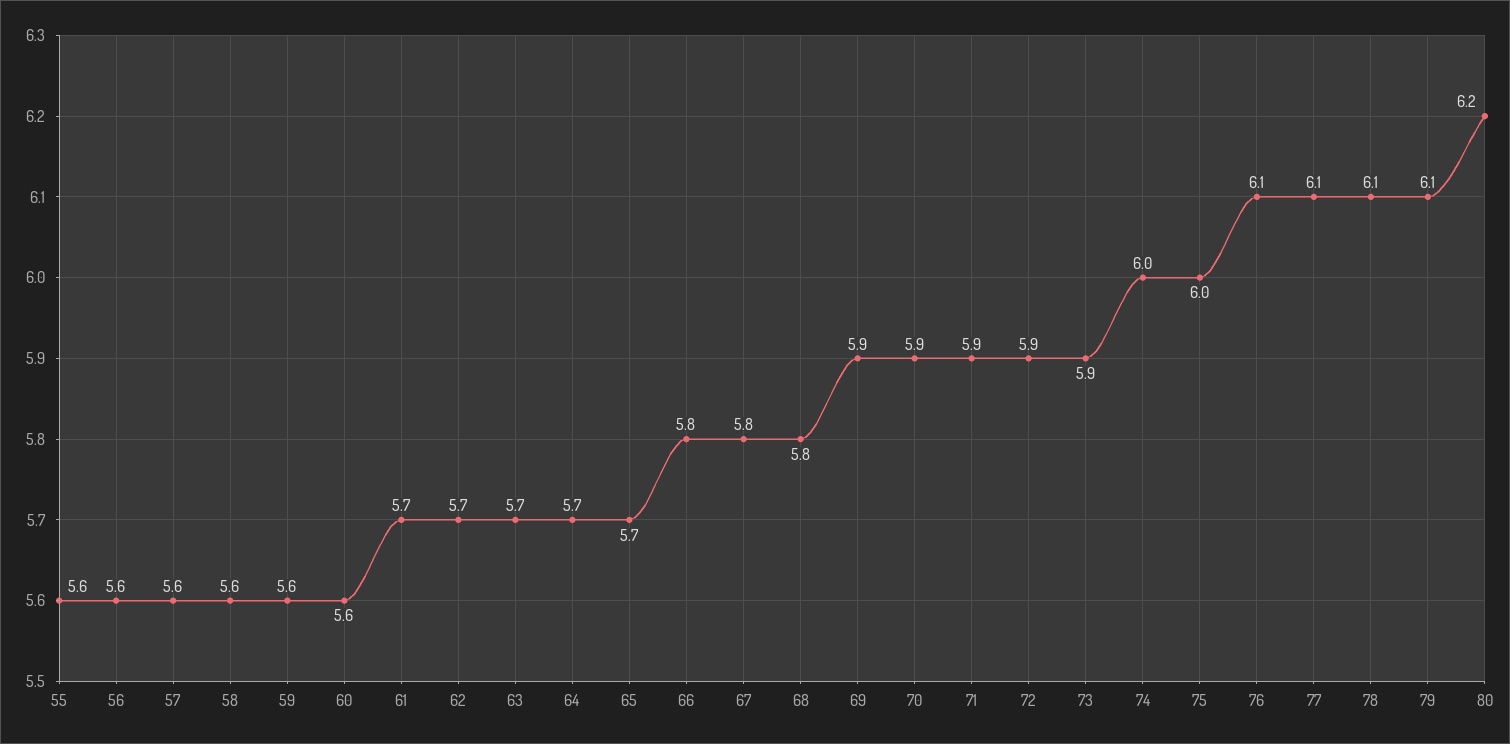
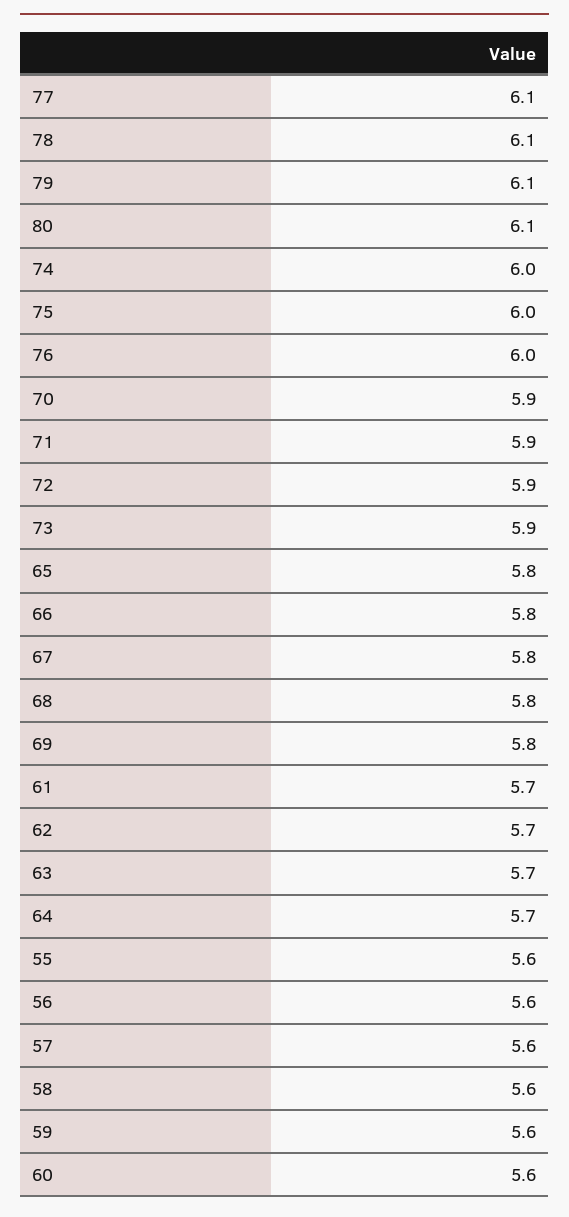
65: 5.7 -> 5.8
69: 5.9 -> 5.8
76: 6.1 -> 6
80: 6.2 -> 6.1

